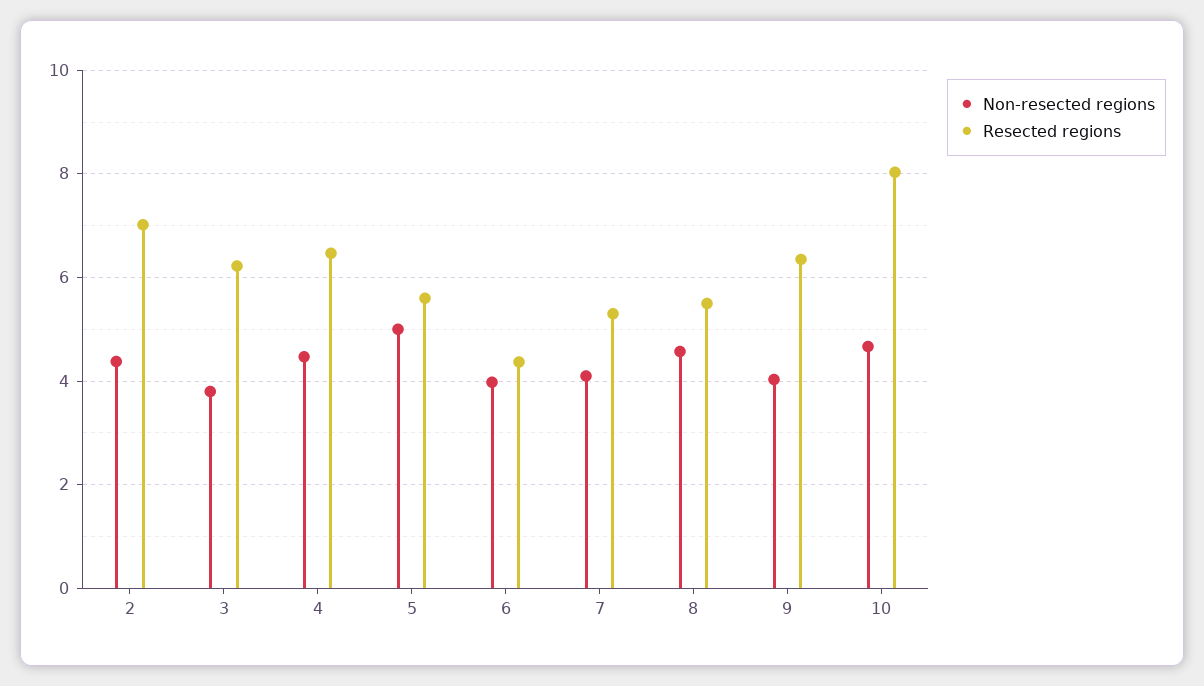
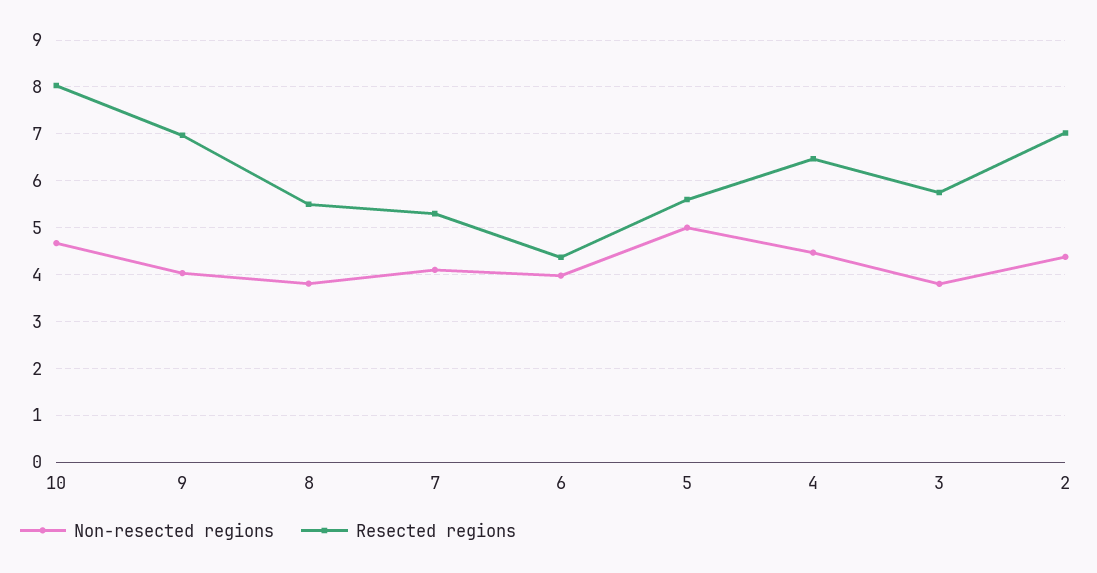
Resected regions, 3: 6.2 -> 5.8
Non-resected regions, 8: 4.6 -> 3.8
Resected regions, 9: 6.4 -> 7

